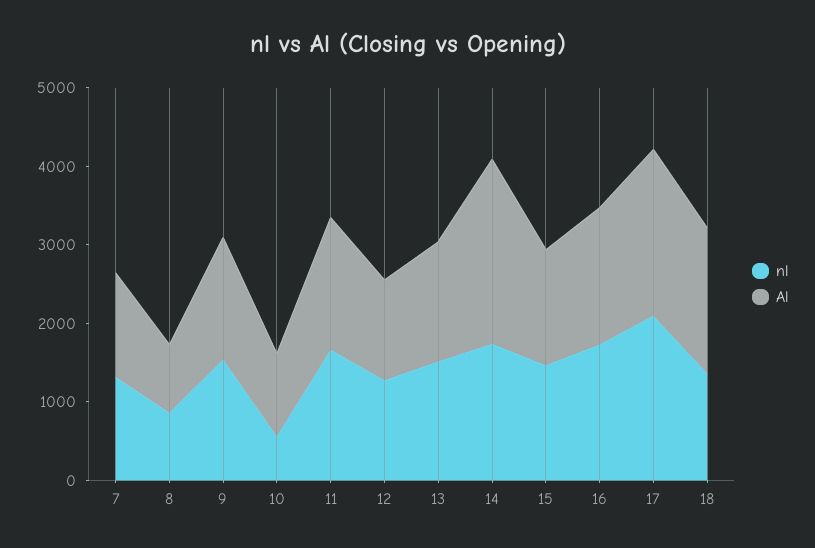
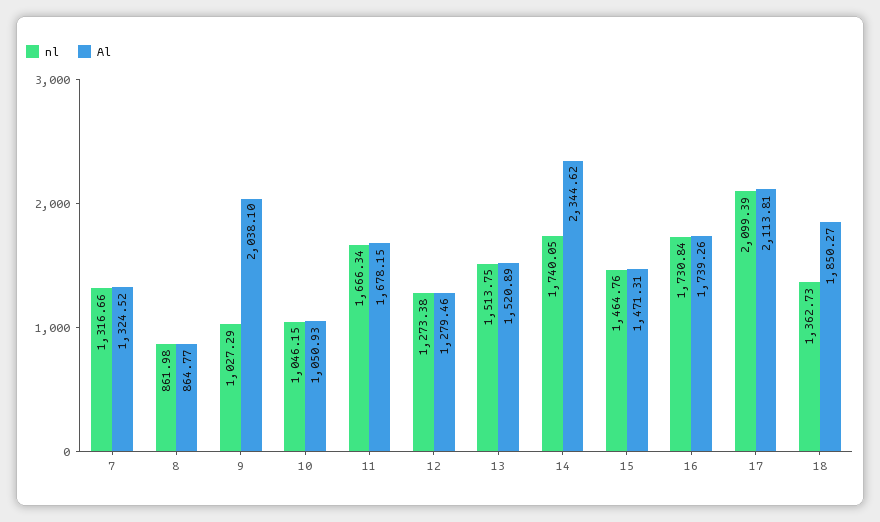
nl, 9: 1600 -> 1027.29
Al, 9: 1600 -> 2038.1
nl, 10: 600 -> 1046.15

